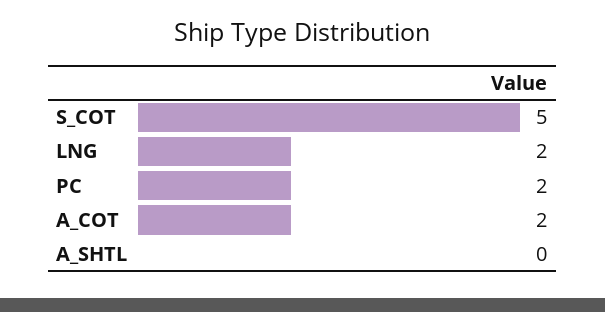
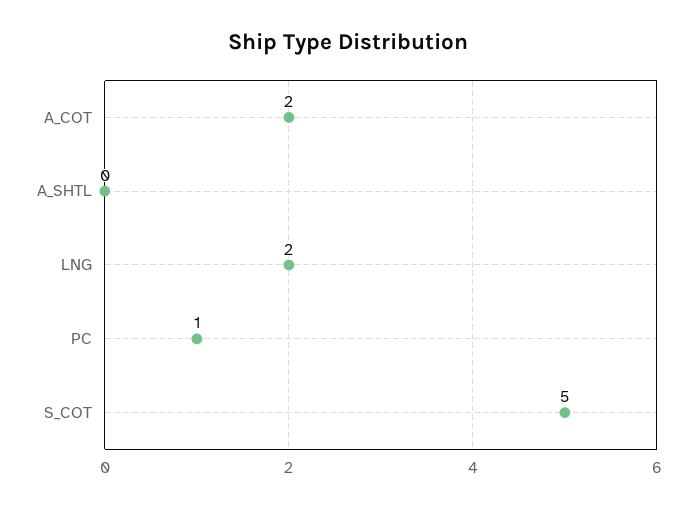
PC: 2 -> 1

